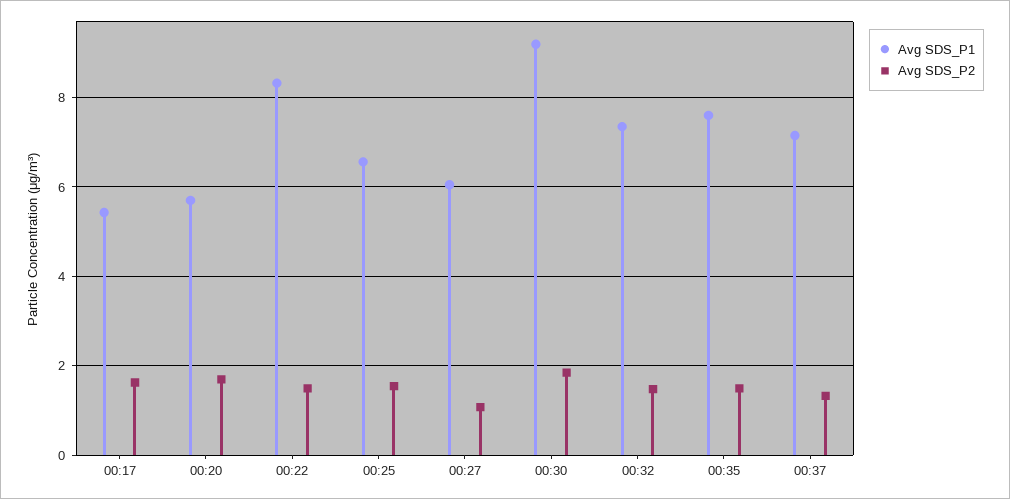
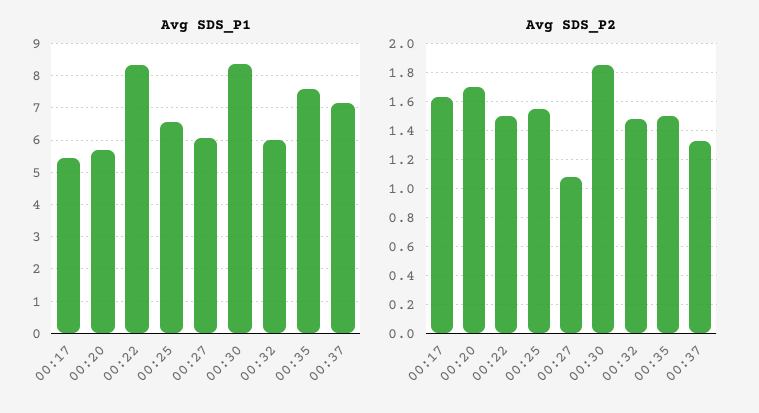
Avg SDS_P1, 00:30: 9.2 -> 8.4
Avg SDS_P1, 00:32: 7.4 -> 6

